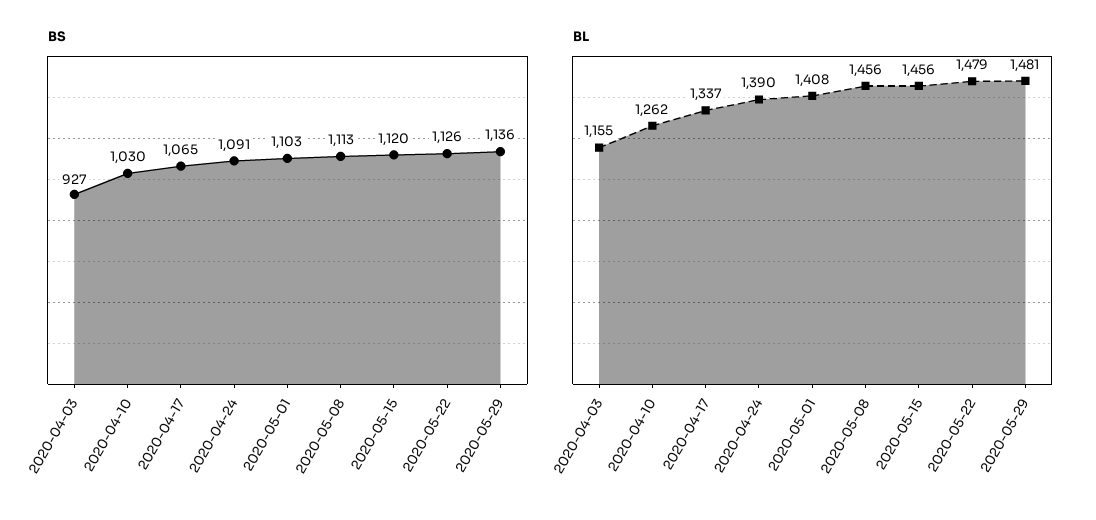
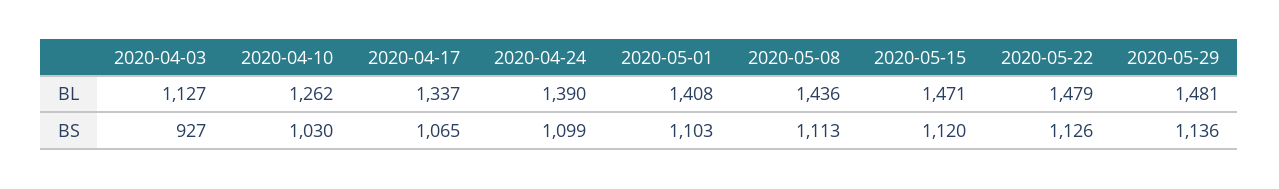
BS, 2020-04-24: 1091 -> 1099
BL, 2020-04-03: 1155 -> 1127
BL, 2020-05-08: 1456 -> 1436
BL, 2020-05-15: 1456 -> 1471

